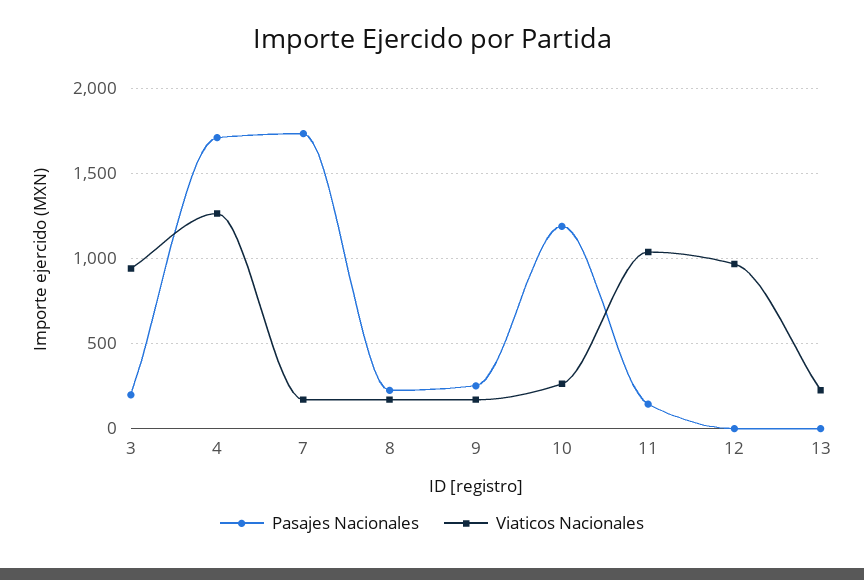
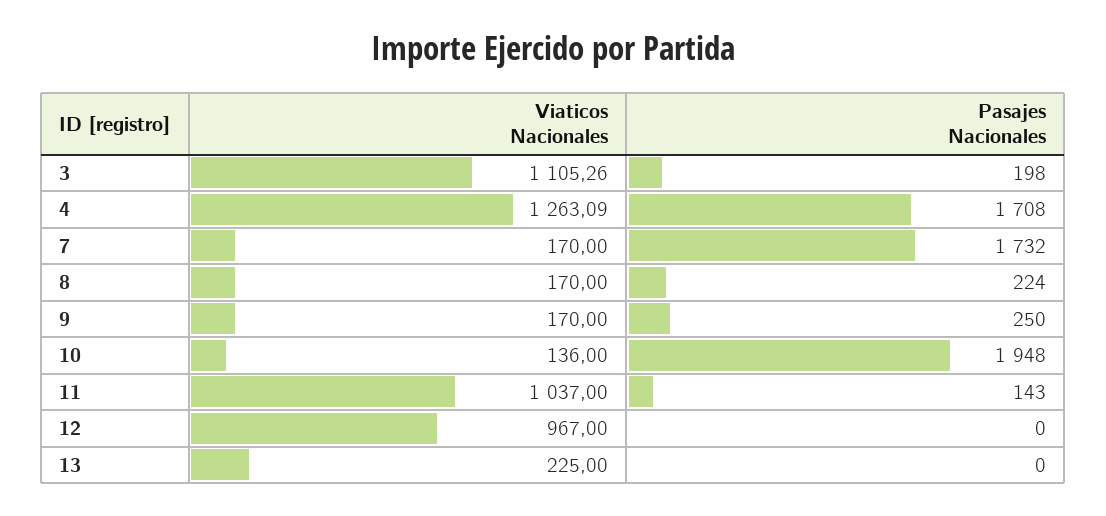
Viaticos Nacionales, 3: 950 -> 1105.26
Pasajes Nacionales, 10: 1200 -> 1948
Viaticos Nacionales, 10: 250 -> 136

